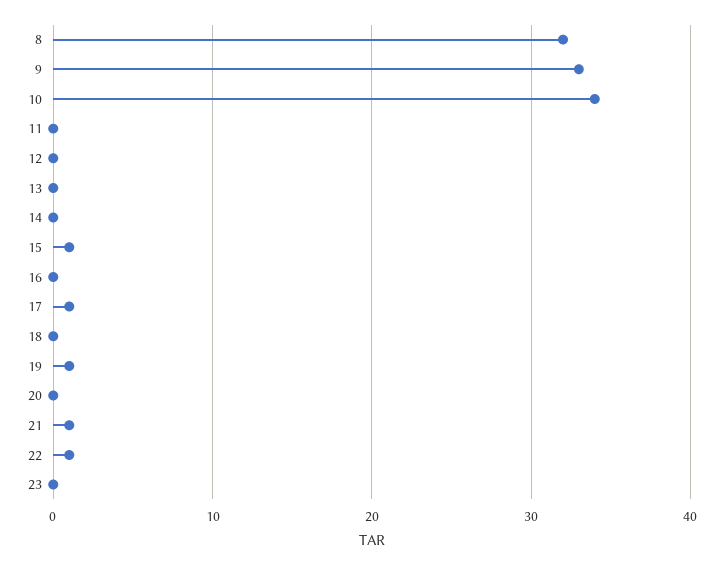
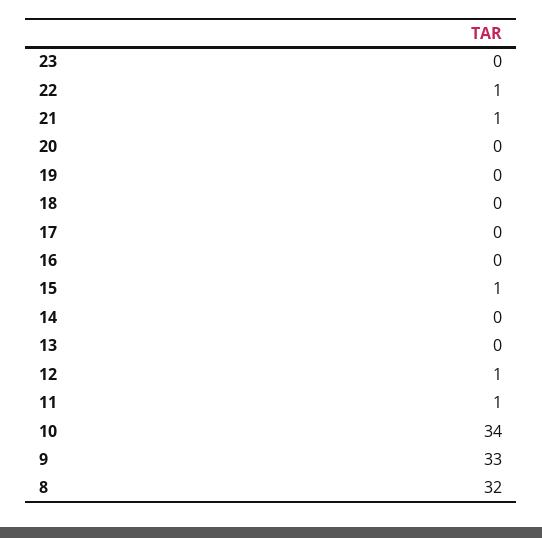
11: 0 -> 1
12: 0 -> 1
17: 1 -> 0
19: 1 -> 0

